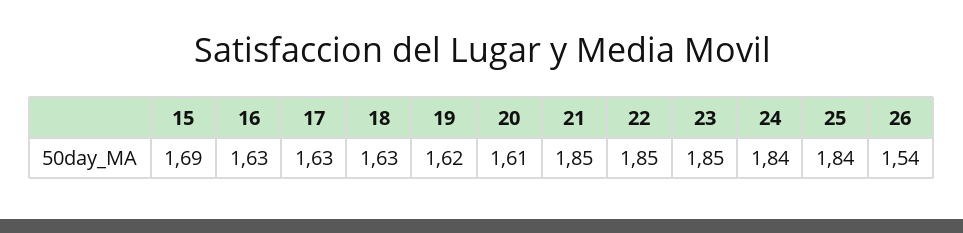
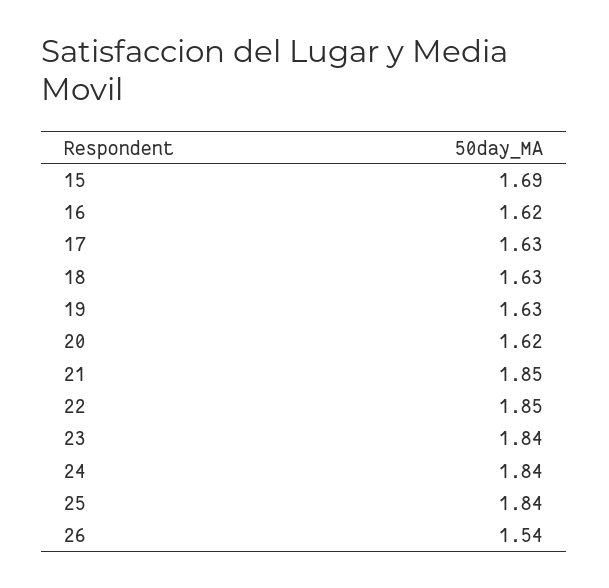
16: 1.63 -> 1.62
19: 1.62 -> 1.63
20: 1.61 -> 1.62
23: 1.85 -> 1.84

